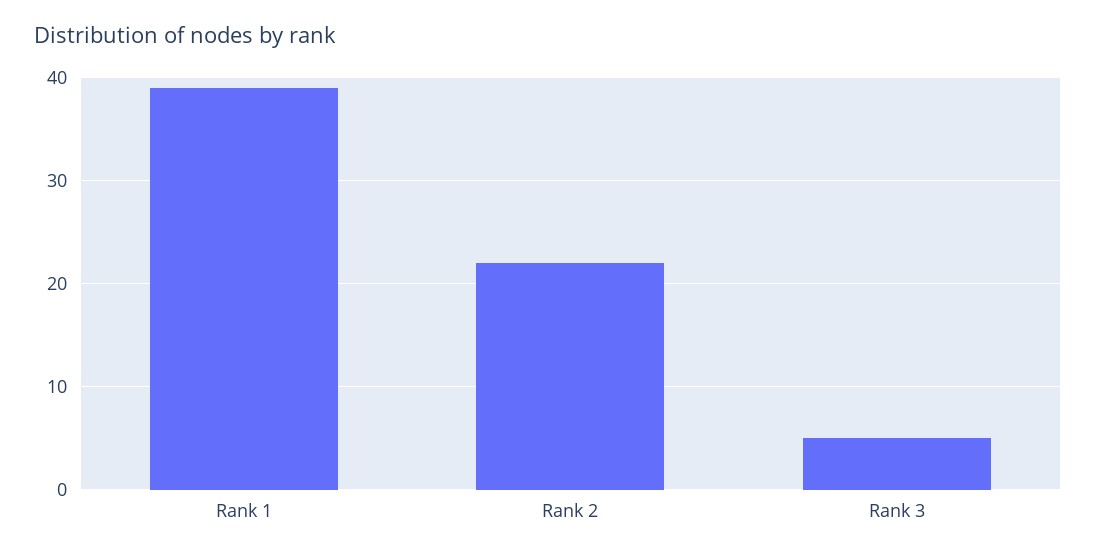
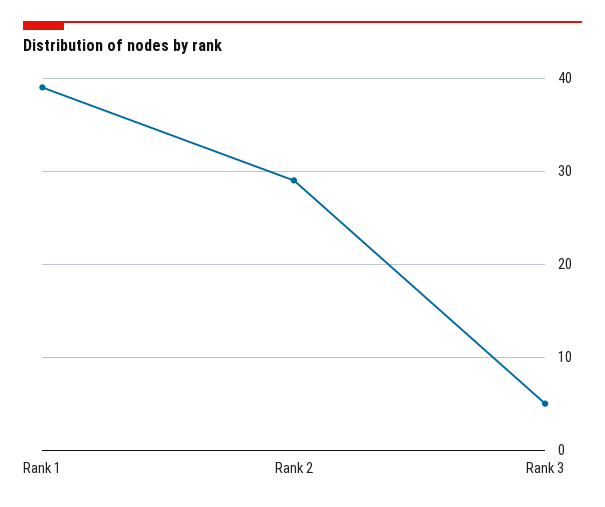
Rank 2: 22 -> 29

